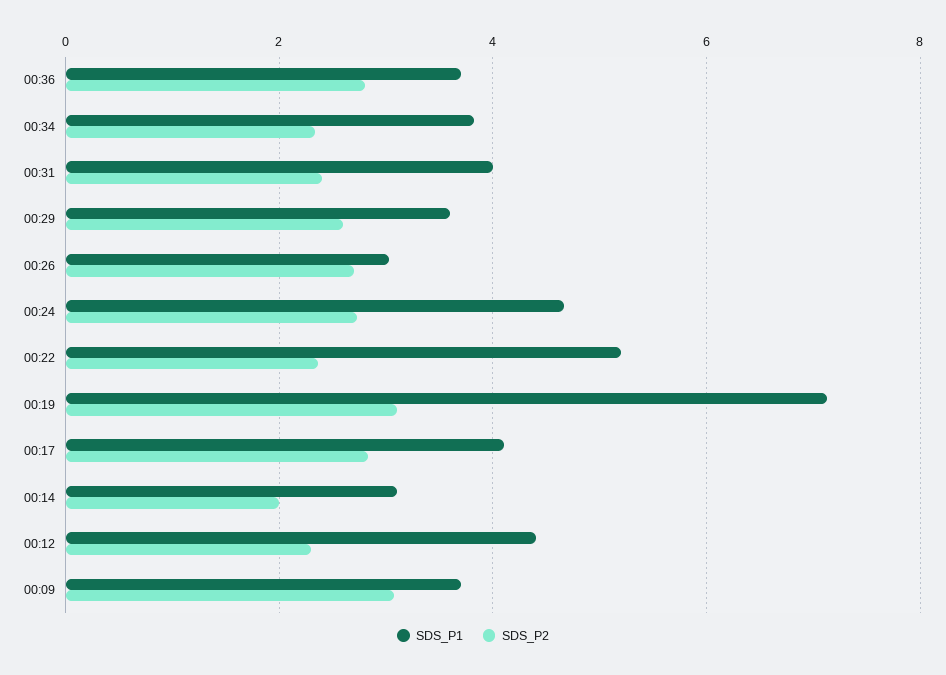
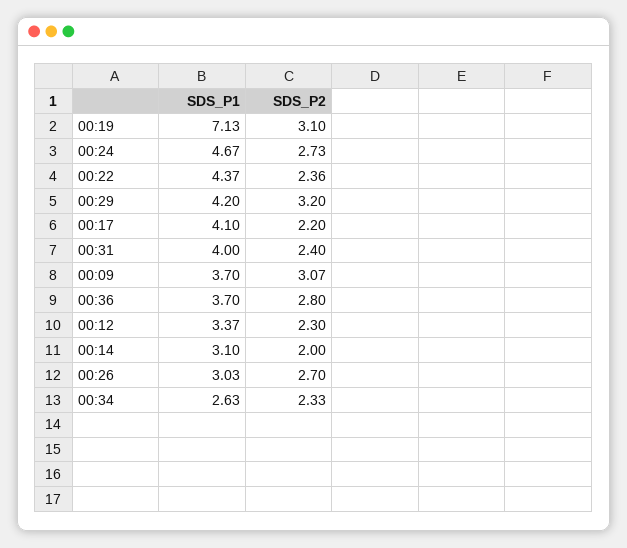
SDS_P1, 00:34: 3.8 -> 2.63
SDS_P1, 00:29: 3.6 -> 4.2
SDS_P2, 00:29: 2.6 -> 3.2
SDS_P1, 00:22: 5.2 -> 4.37
SDS_P2, 00:17: 2.8 -> 2.2
SDS_P1, 00:12: 4.4 -> 3.37

